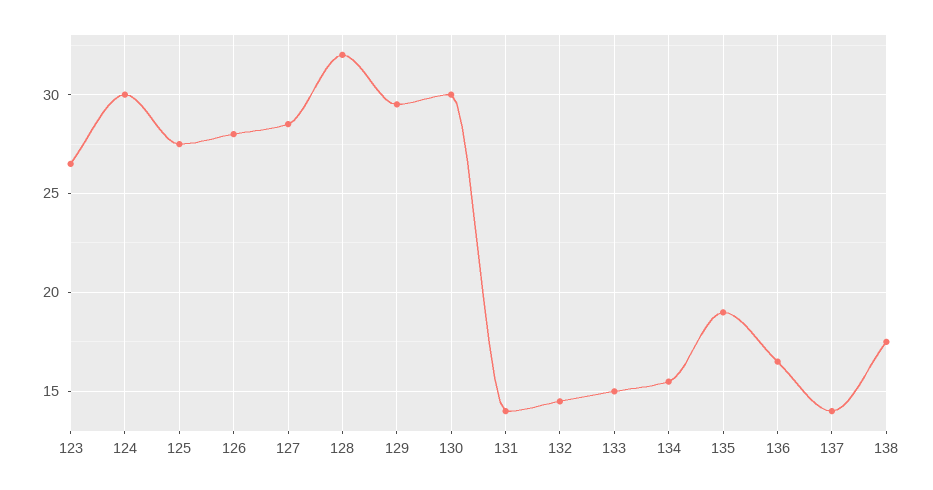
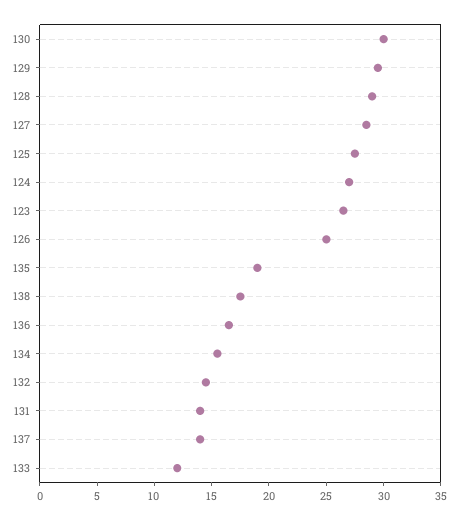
124: 30 -> 27
126: 28 -> 25
128: 32 -> 29
133: 15 -> 12

